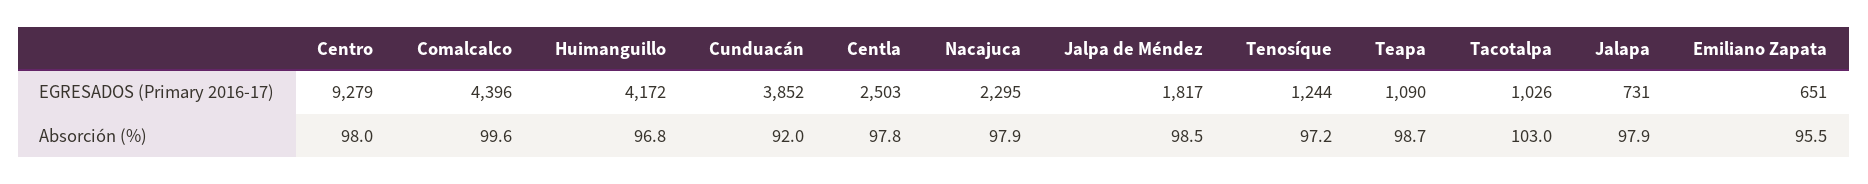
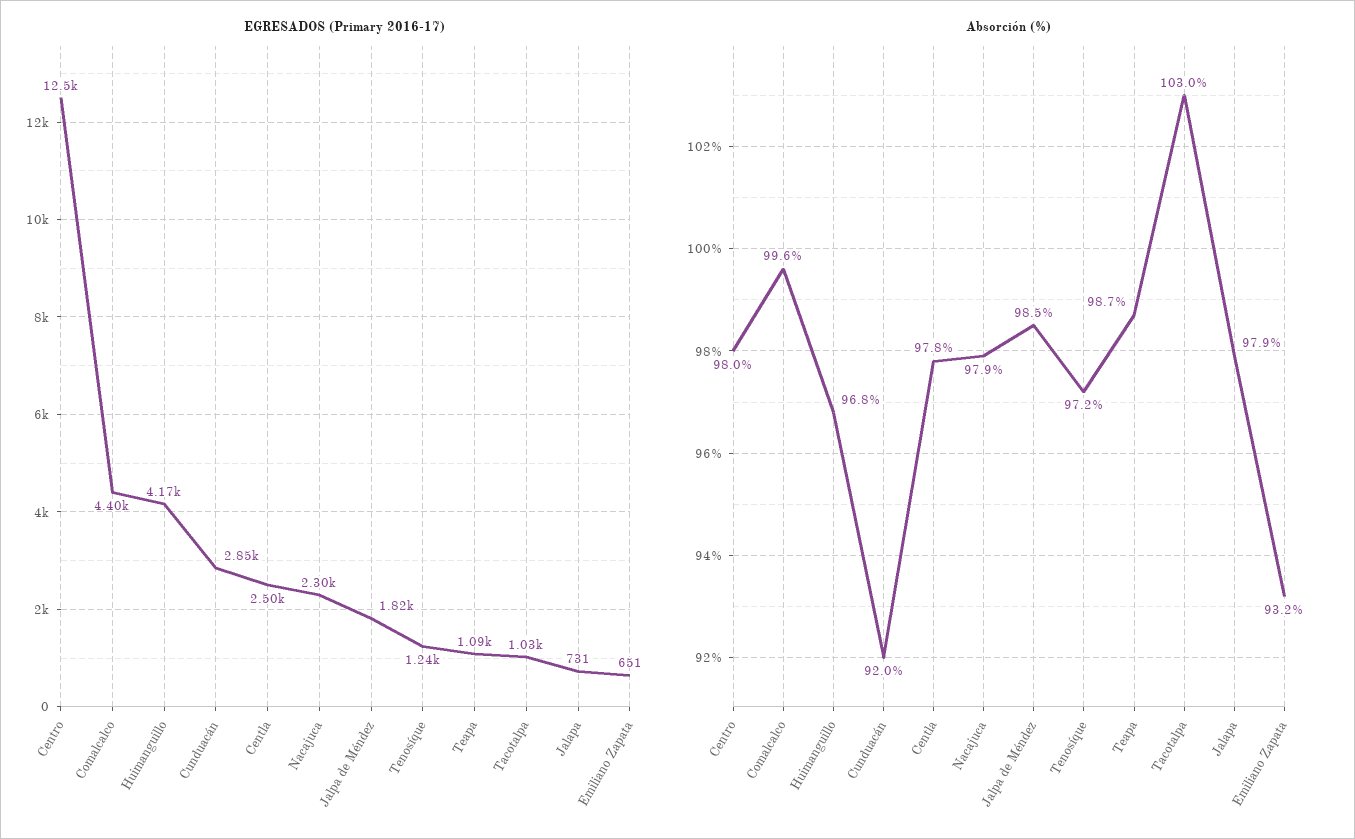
EGRESADOS (Primary 2016-17), Centro: 9279 -> 12500
EGRESADOS (Primary 2016-17), Cunduacán: 3852 -> 2850
Absorción (%), Emiliano Zapata: 95.5 -> 93.2

